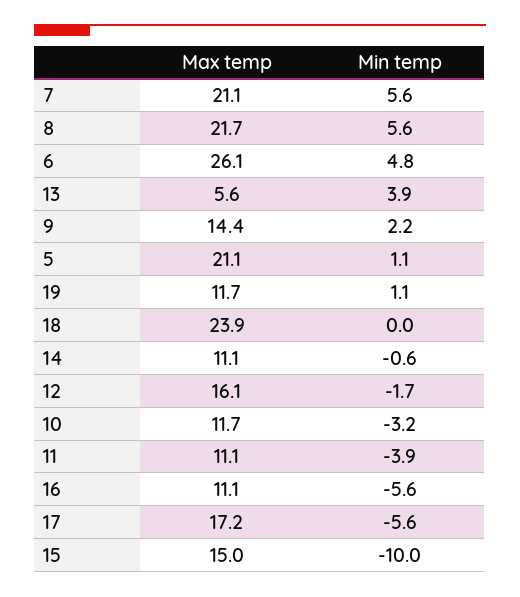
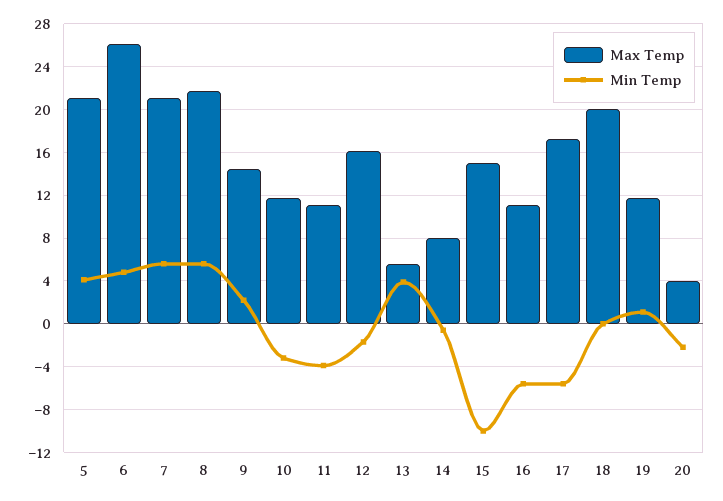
Min temp, 5: 1.1 -> 4
Max temp, 18: 23.9 -> 20
Max temp, 14: 11.1 -> 8
Max temp, 20: none -> 4
Min temp, 20: none -> -2

